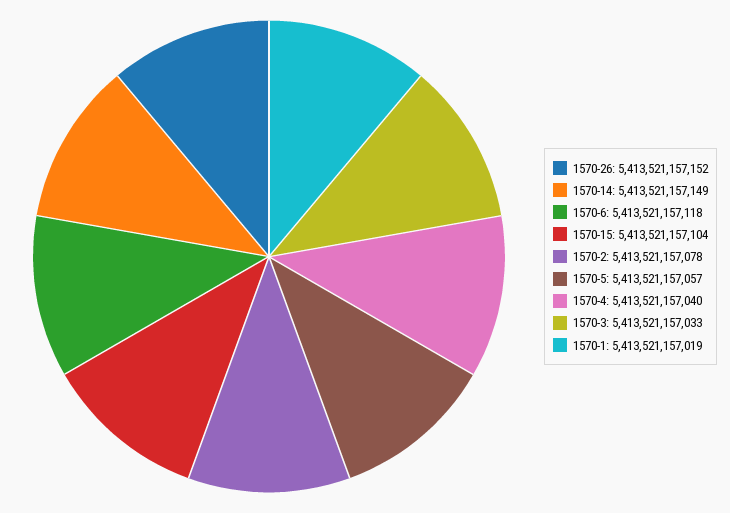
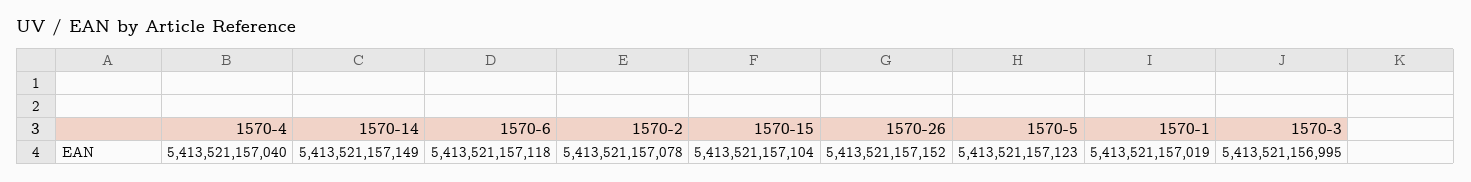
1570-5: 5413521157057 -> 5413521157123
1570-3: 5413521157033 -> 5413521156995

